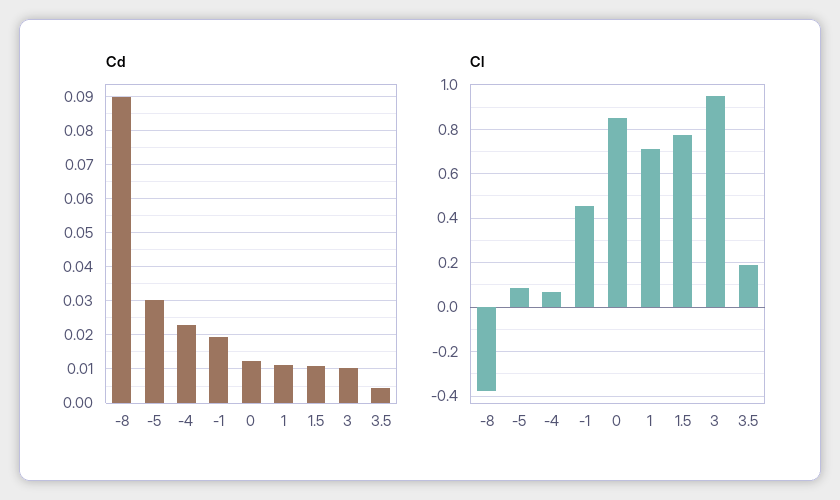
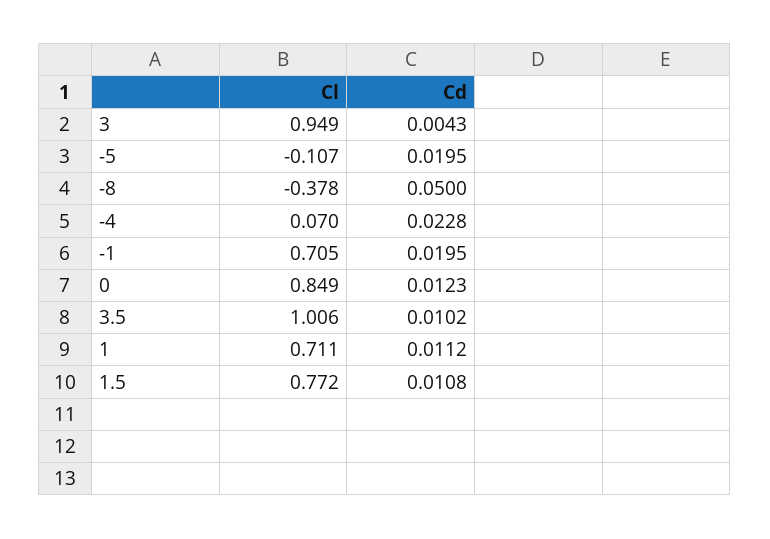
Cd, -8: 0.09 -> 0.05
Cd, -5: 0.03 -> 0.0195
Cd, 3: 0.01 -> 0.0043
Cd, 3.5: 0.004 -> 0.0102
Cl, -5: 0.1 -> -0.107
Cl, -1: 0.45 -> 0.705
Cl, 3.5: 0.2 -> 1.006

